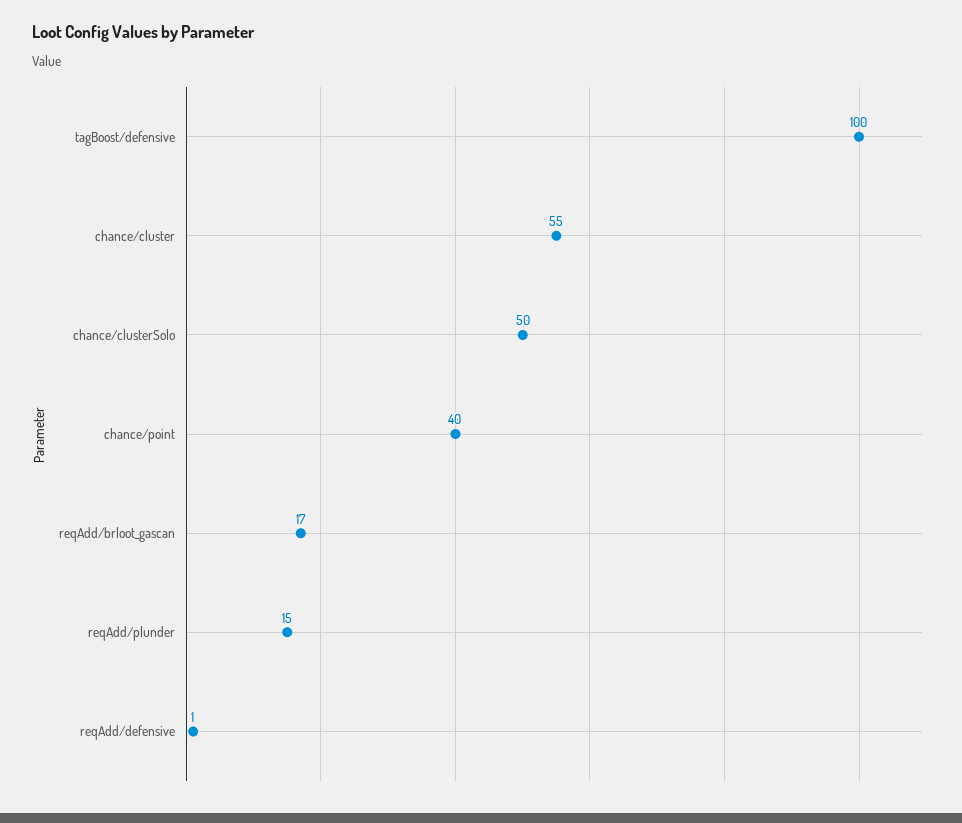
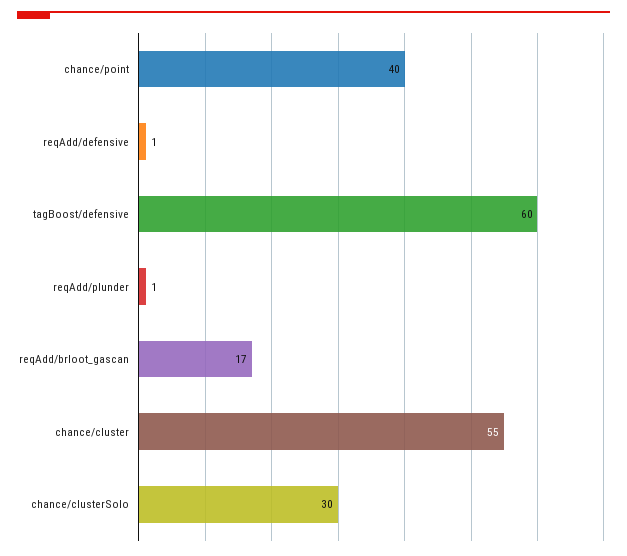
tagBoost/defensive: 100 -> 60
chance/clusterSolo: 50 -> 30
reqAdd/plunder: 15 -> 1

